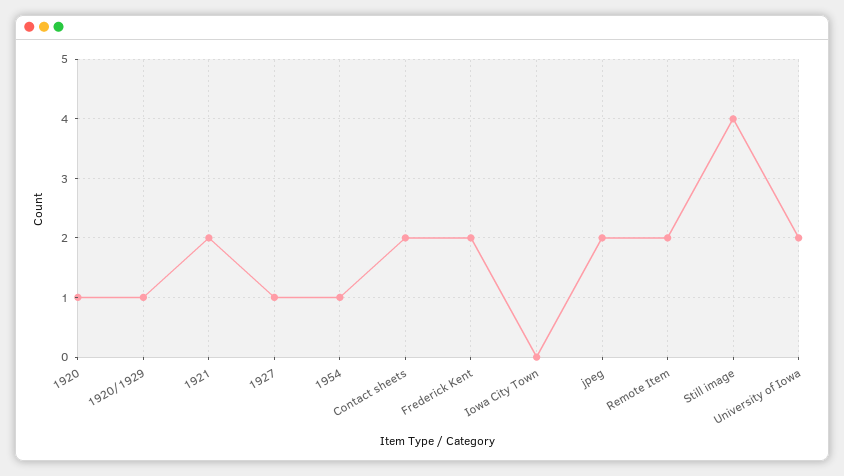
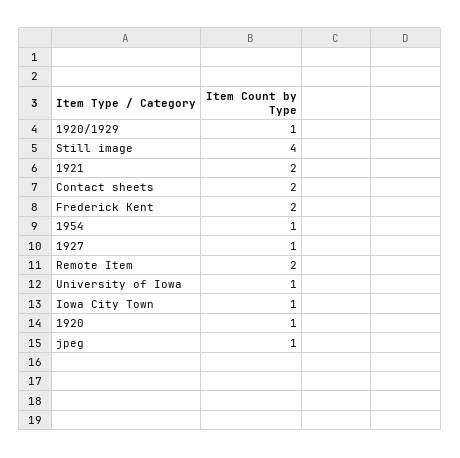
Iowa City Town: 0 -> 1
jpeg: 2 -> 1
University of Iowa: 2 -> 1

